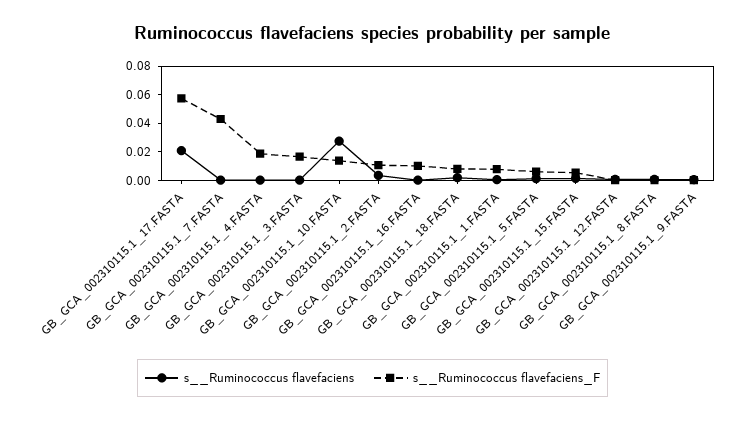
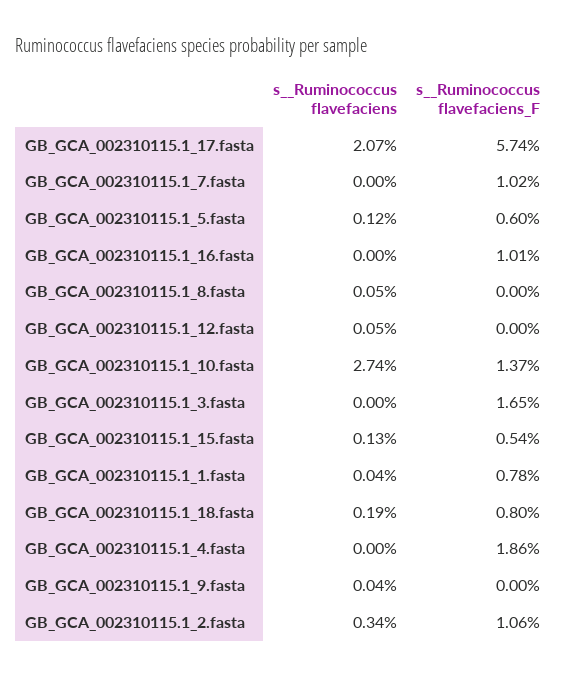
s__Ruminococcus flavefaciens_F, GB_GCA_002310115.1_7.FASTA: 0.04 -> 0.0102

